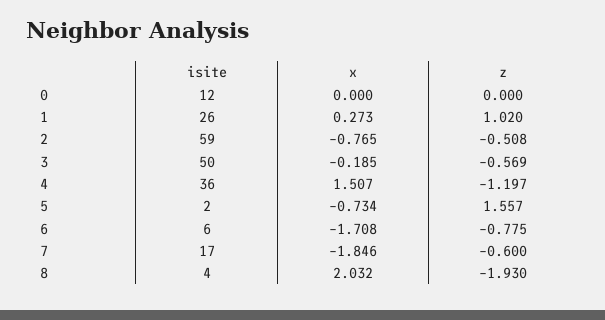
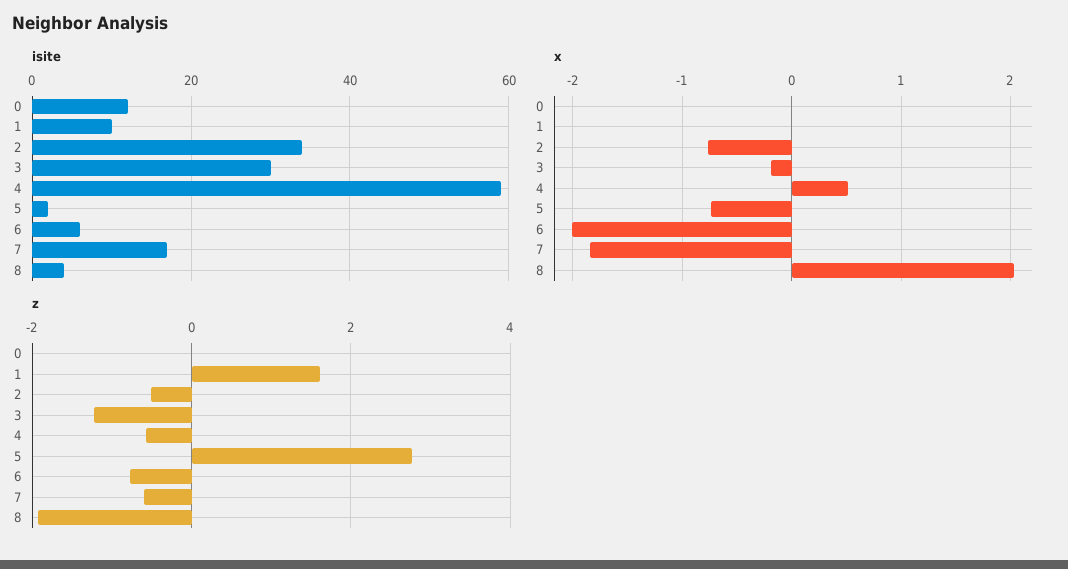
isite, 1: 26 -> 10
x, 1: 0.273 -> 0
z, 1: 1.02 -> 1.6
isite, 2: 59 -> 35
isite, 3: 50 -> 30
z, 3: -0.569 -> -1.2
isite, 4: 36 -> 60
x, 4: 1.507 -> 0.5
z, 4: -1.197 -> -0.6
z, 5: 1.557 -> 2.8
x, 6: -1.708 -> -2

